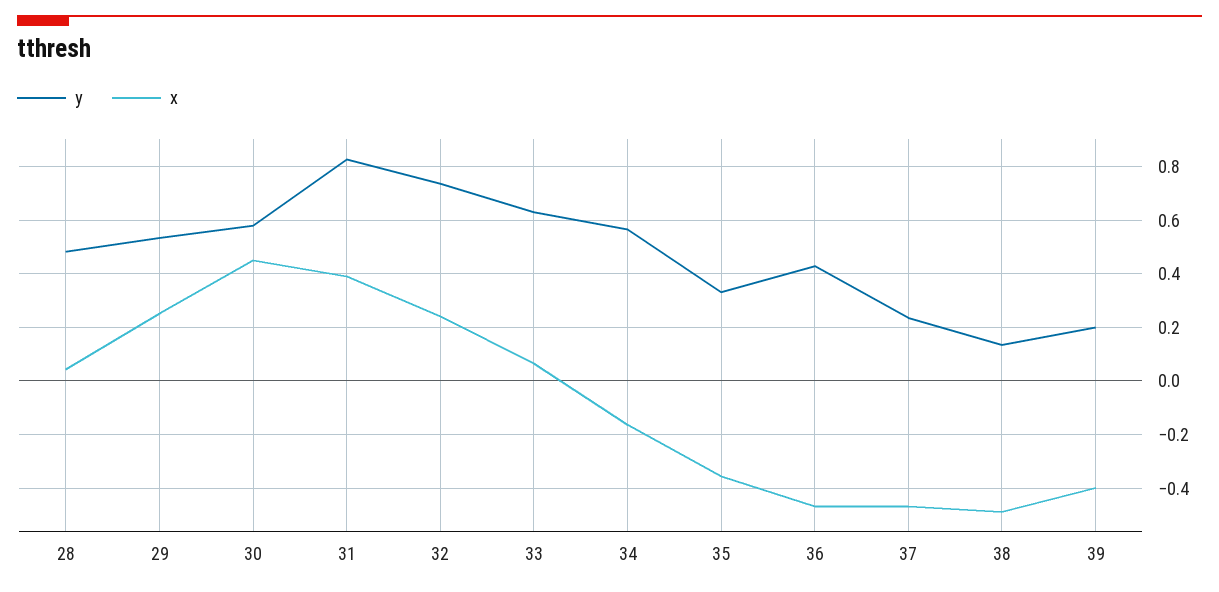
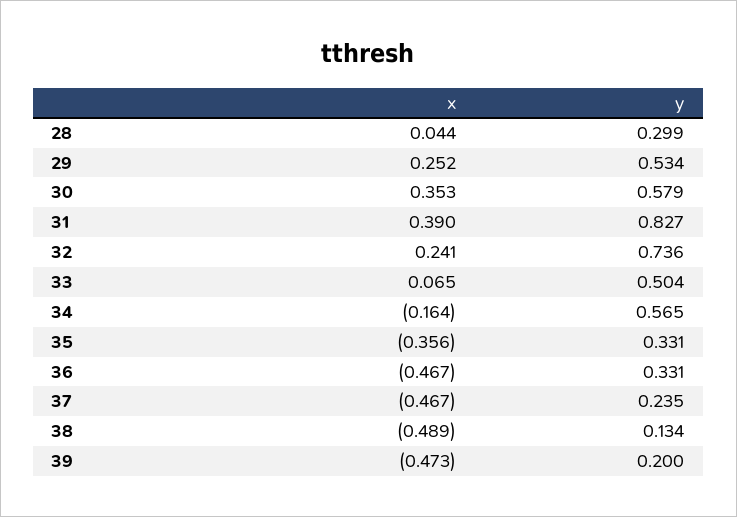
y, 28: 0.475 -> 0.299
x, 30: 0.45 -> 0.353
y, 33: 0.625 -> 0.504
y, 36: 0.425 -> 0.331
x, 39: -0.4 -> -0.473

